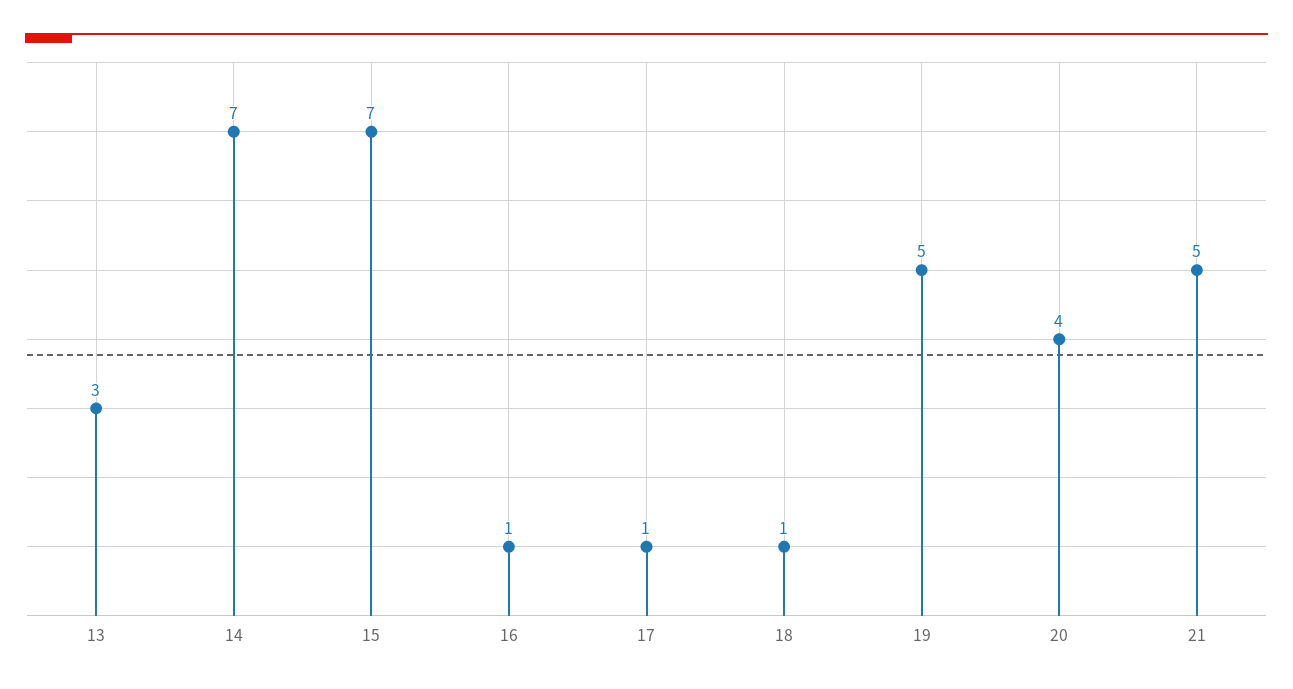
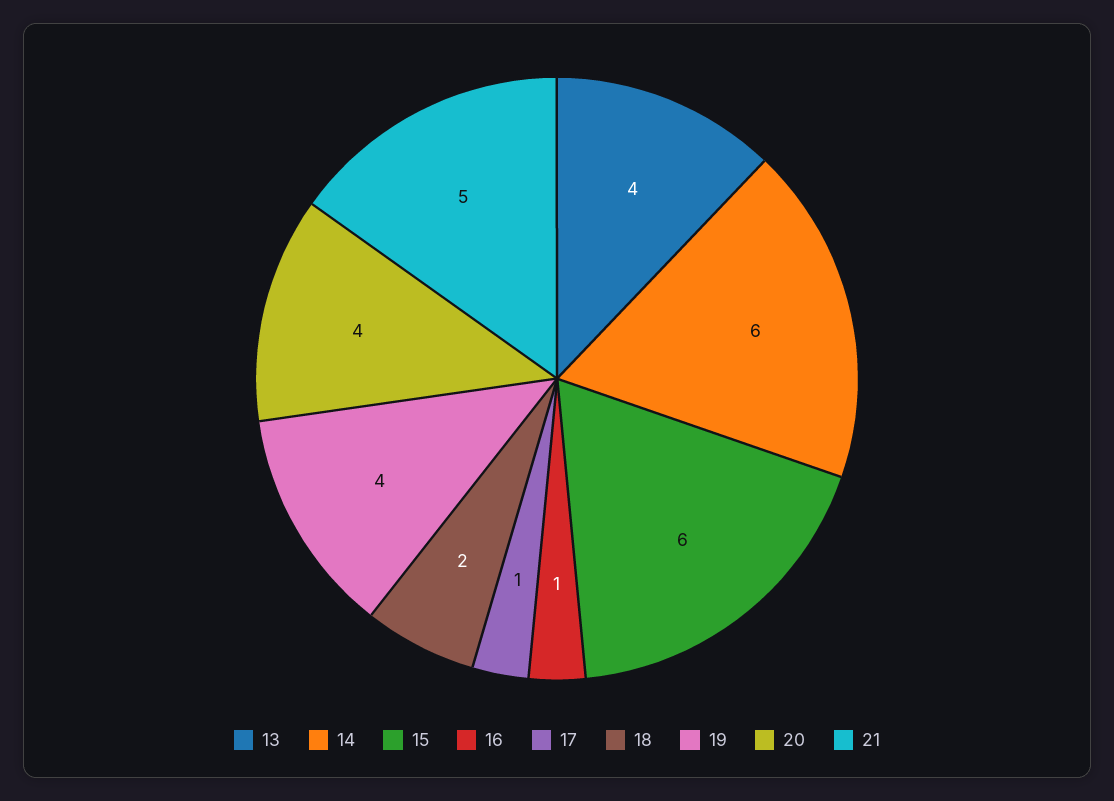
13: 3 -> 4
14: 7 -> 6
15: 7 -> 6
18: 1 -> 2
19: 5 -> 4

